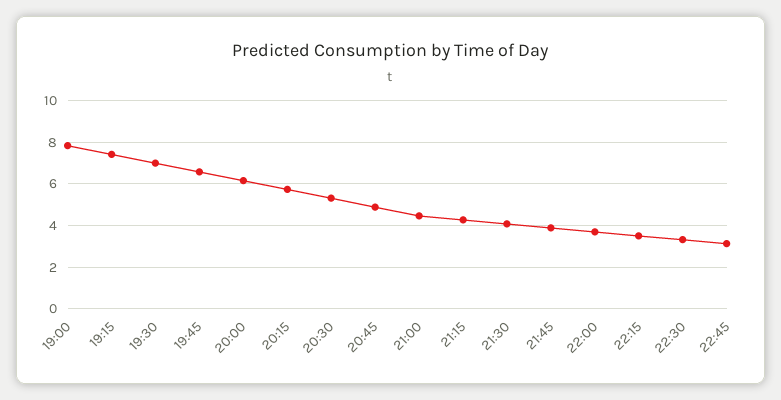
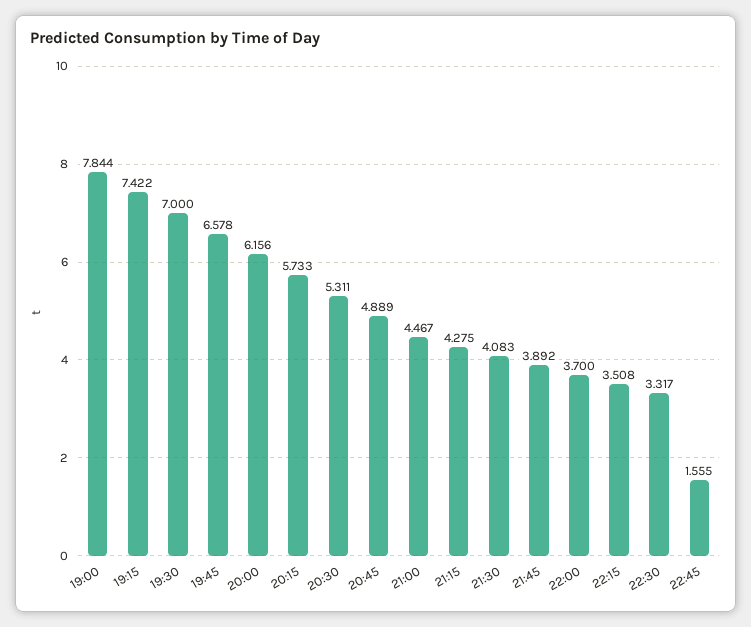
22:45: 3 -> 1.555

